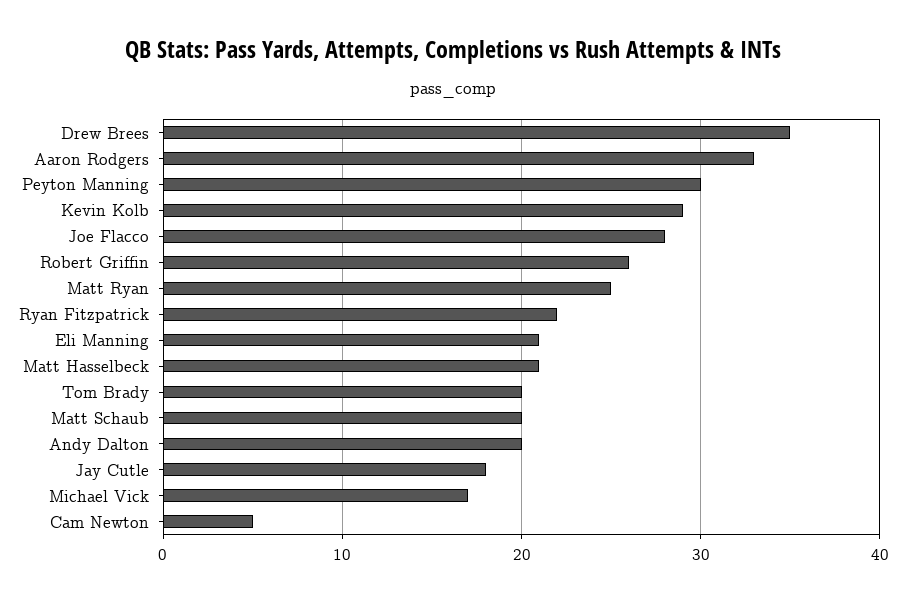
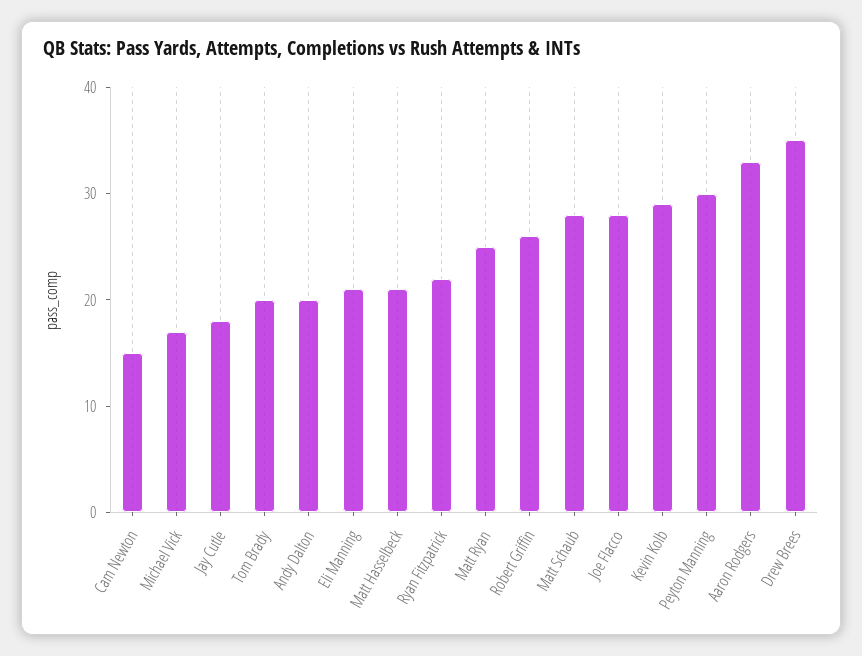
Matt Schaub: 20 -> 28
Cam Newton: 5 -> 15

